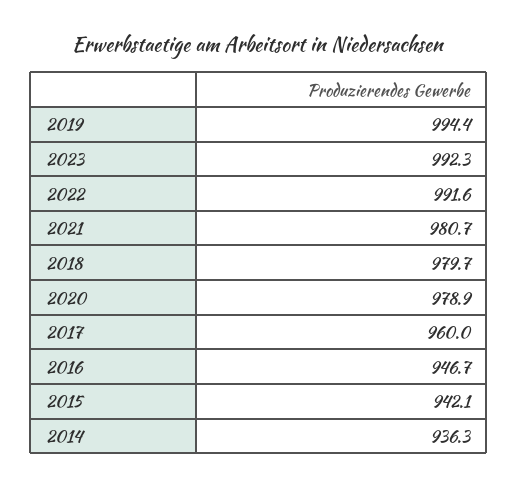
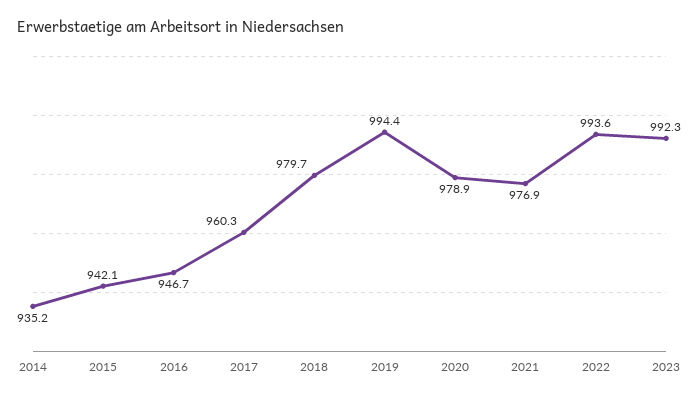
2022: 991.6 -> 993.6
2021: 980.7 -> 976.9
2017: 960 -> 960.3
2014: 936.3 -> 935.2

